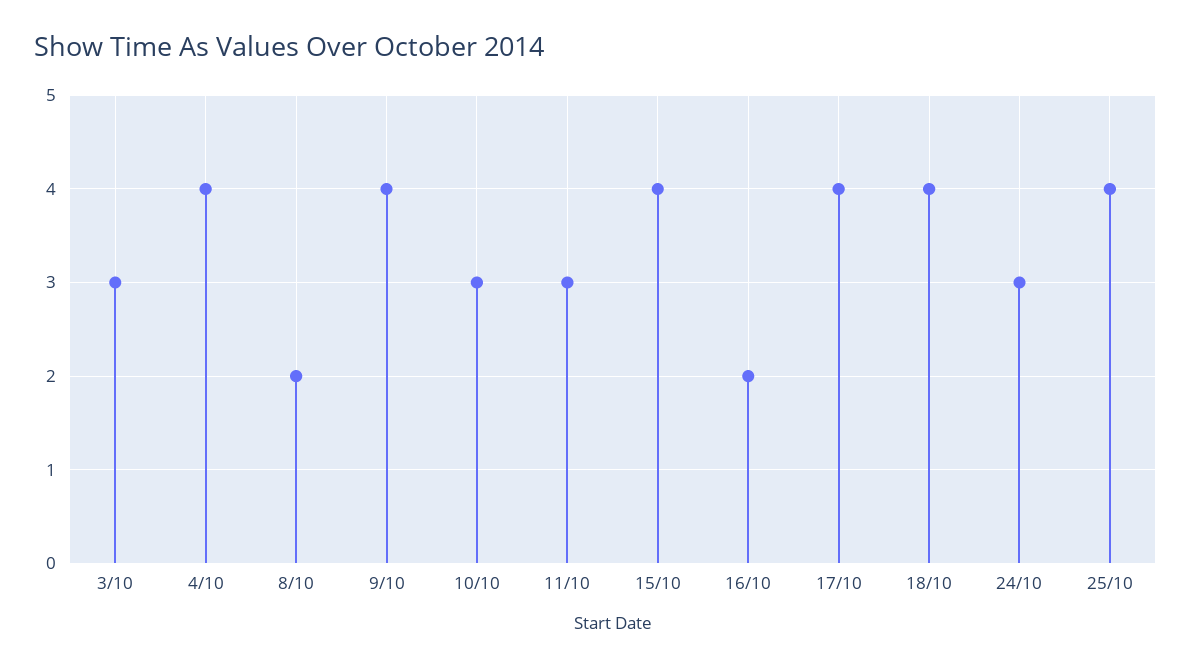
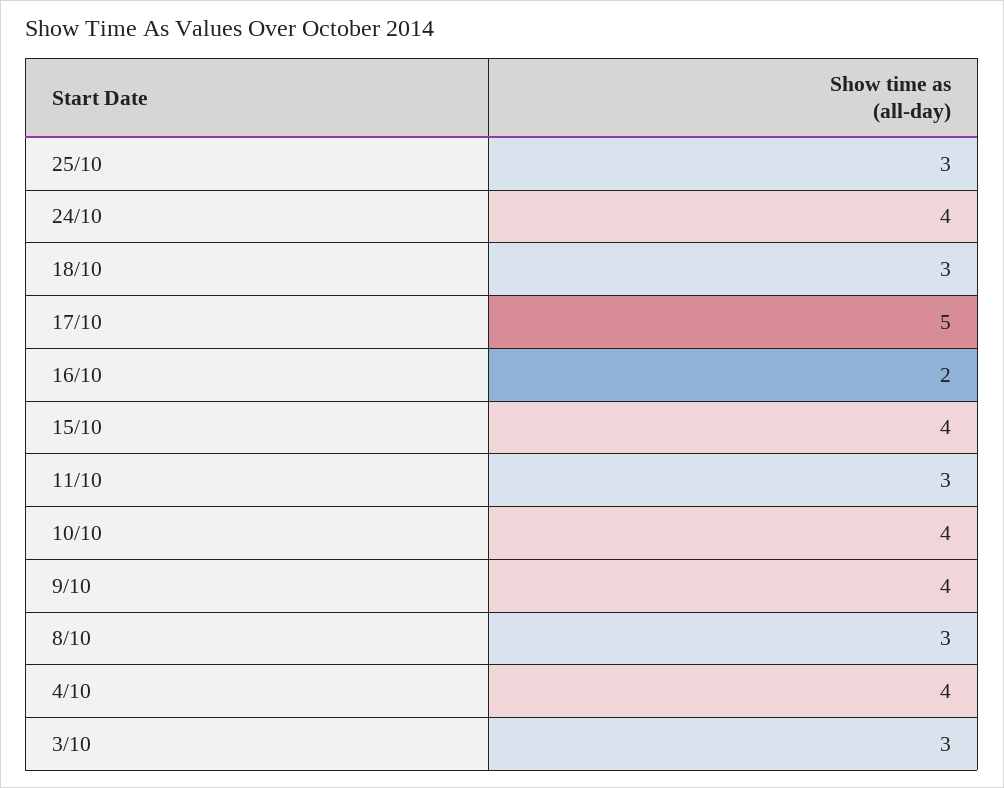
8/10: 2 -> 3
10/10: 3 -> 4
17/10: 4 -> 5
18/10: 4 -> 3
24/10: 3 -> 4
25/10: 4 -> 3

